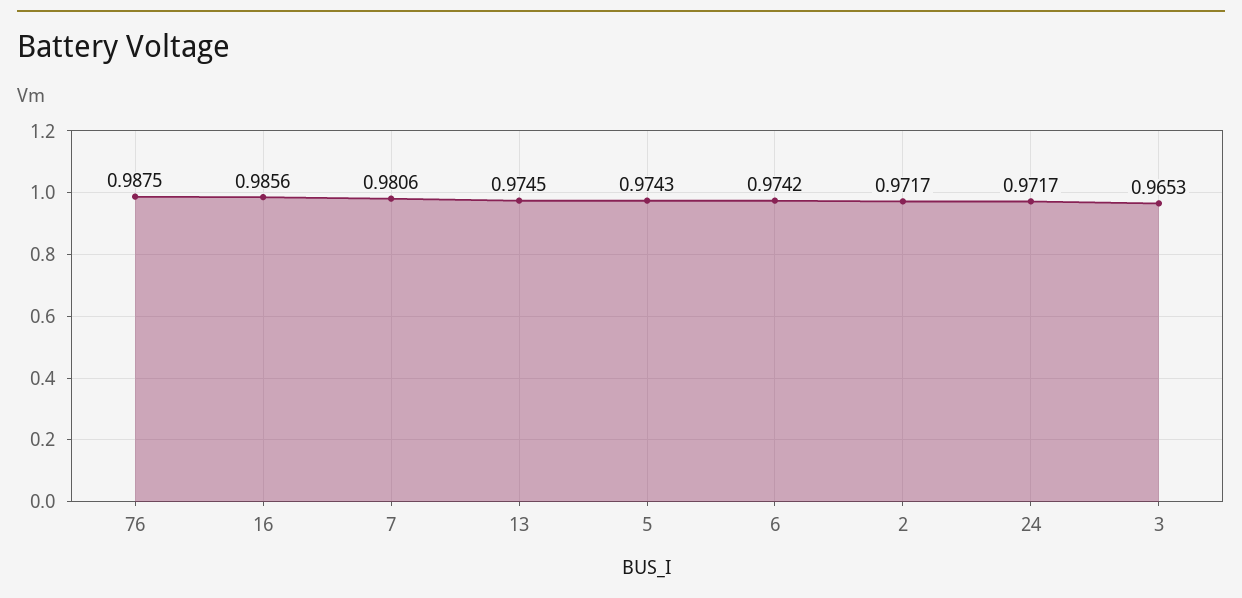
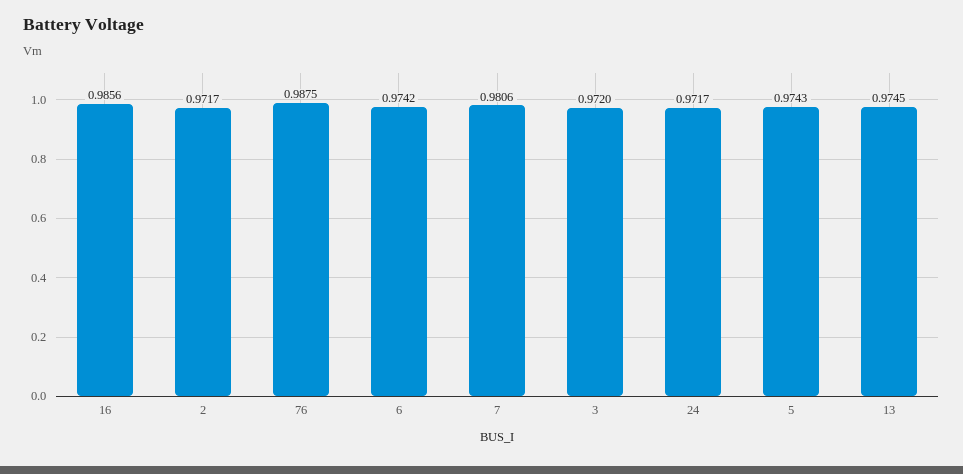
3: 0.9653 -> 0.972

